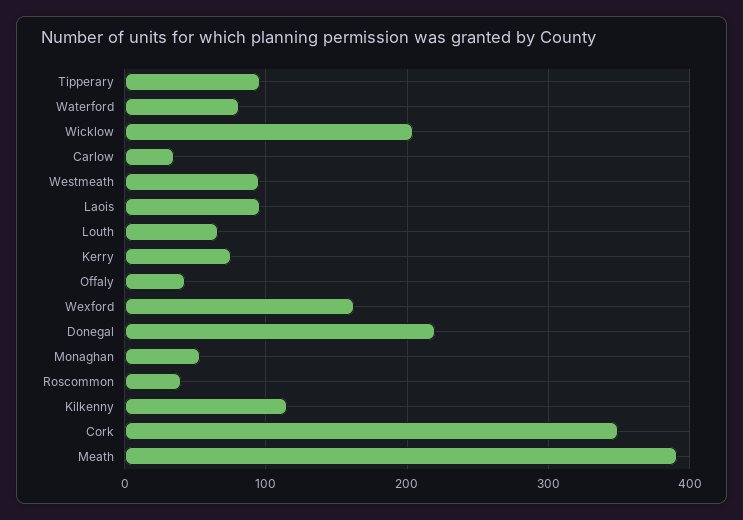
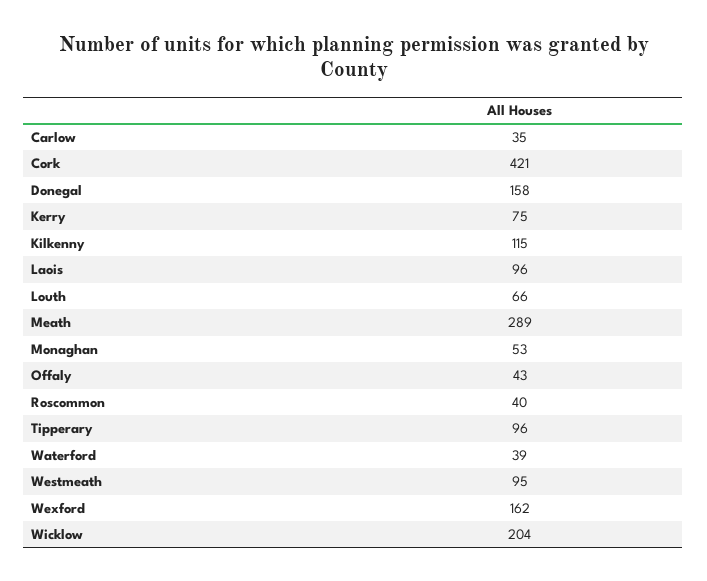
Waterford: 80 -> 39
Donegal: 220 -> 158
Cork: 350 -> 421
Meath: 390 -> 289

